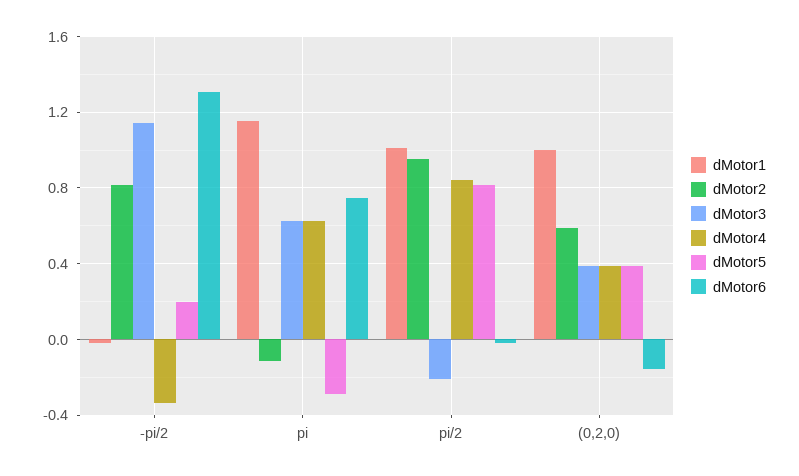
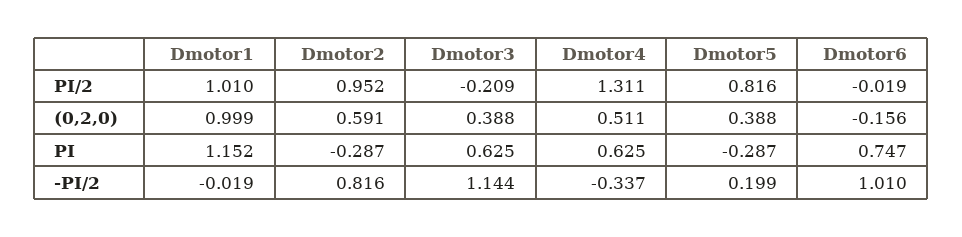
dMotor6, -pi/2: 1.3 -> 1.01
dMotor2, pi: -0.1 -> -0.287
dMotor4, pi/2: 0.85 -> 1.311
dMotor4, (0,2,0): 0.4 -> 0.511

